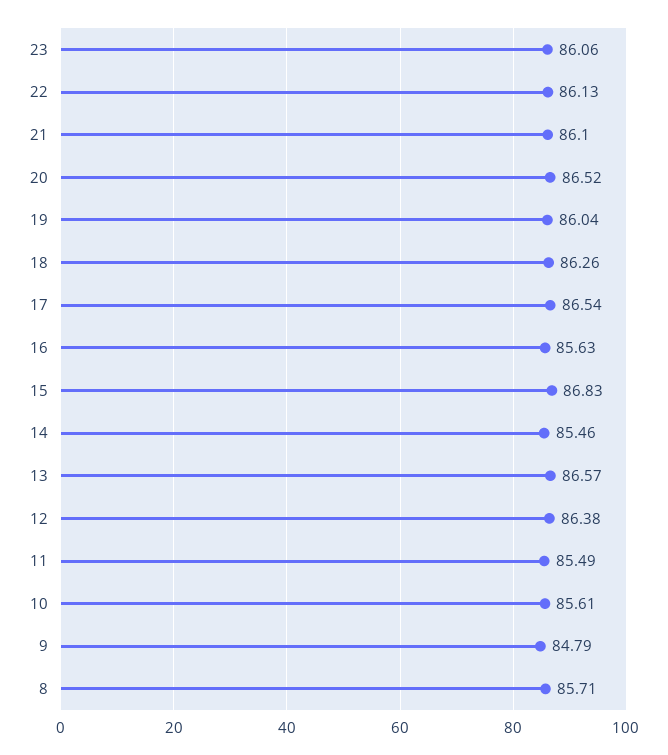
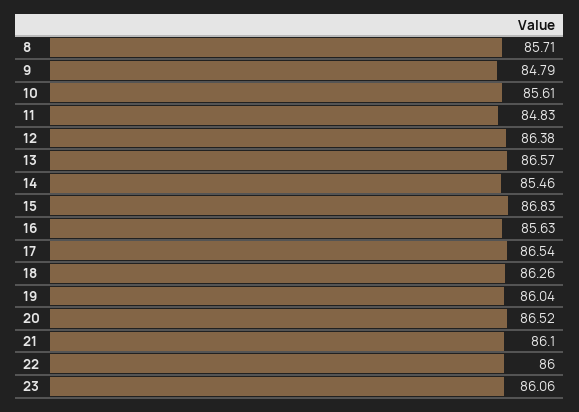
22: 86.13 -> 86
11: 85.49 -> 84.83

